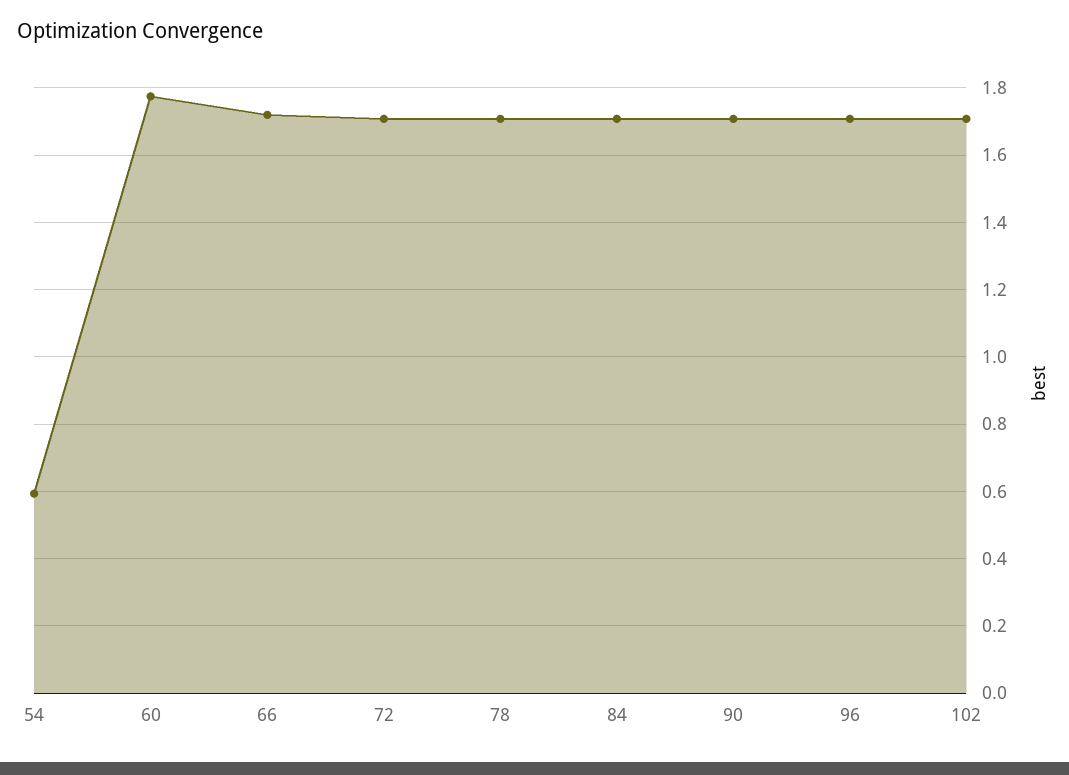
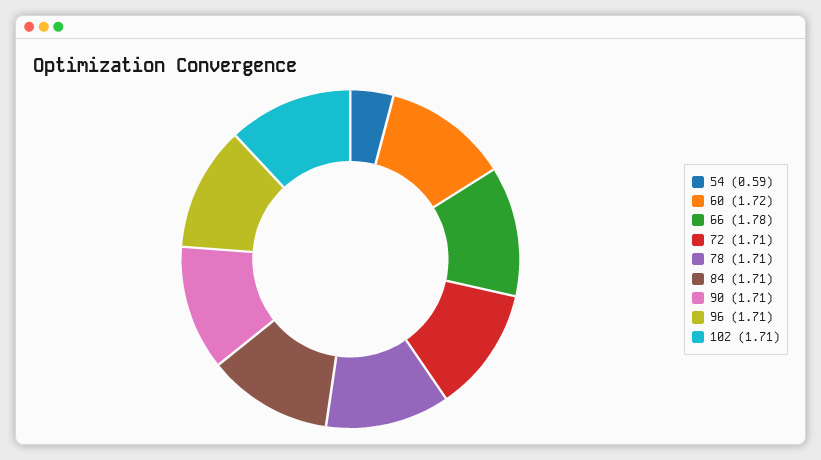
60: 1.78 -> 1.72
66: 1.72 -> 1.78

